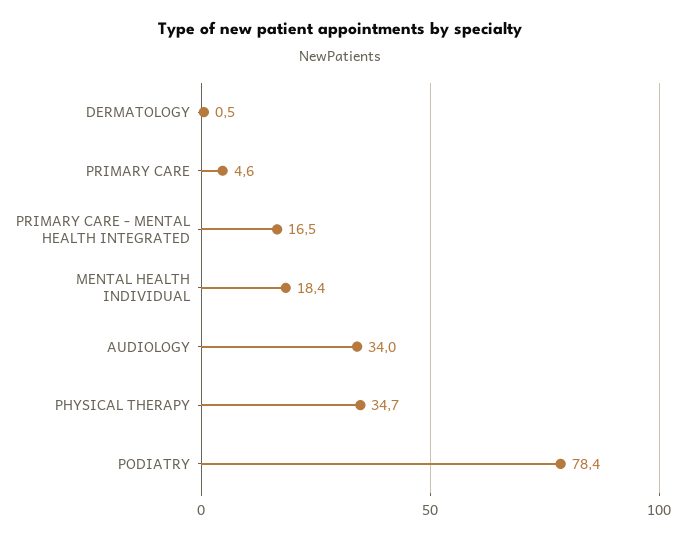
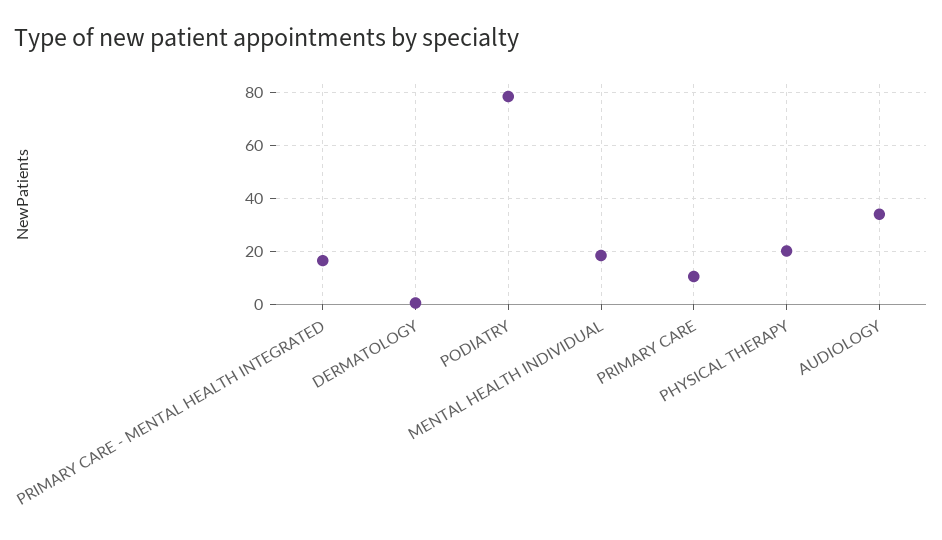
PRIMARY CARE: 4.6 -> 10
PHYSICAL THERAPY: 34.7 -> 20

